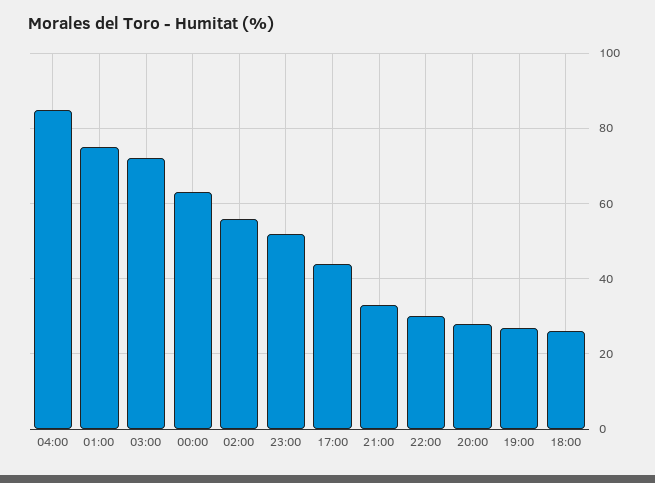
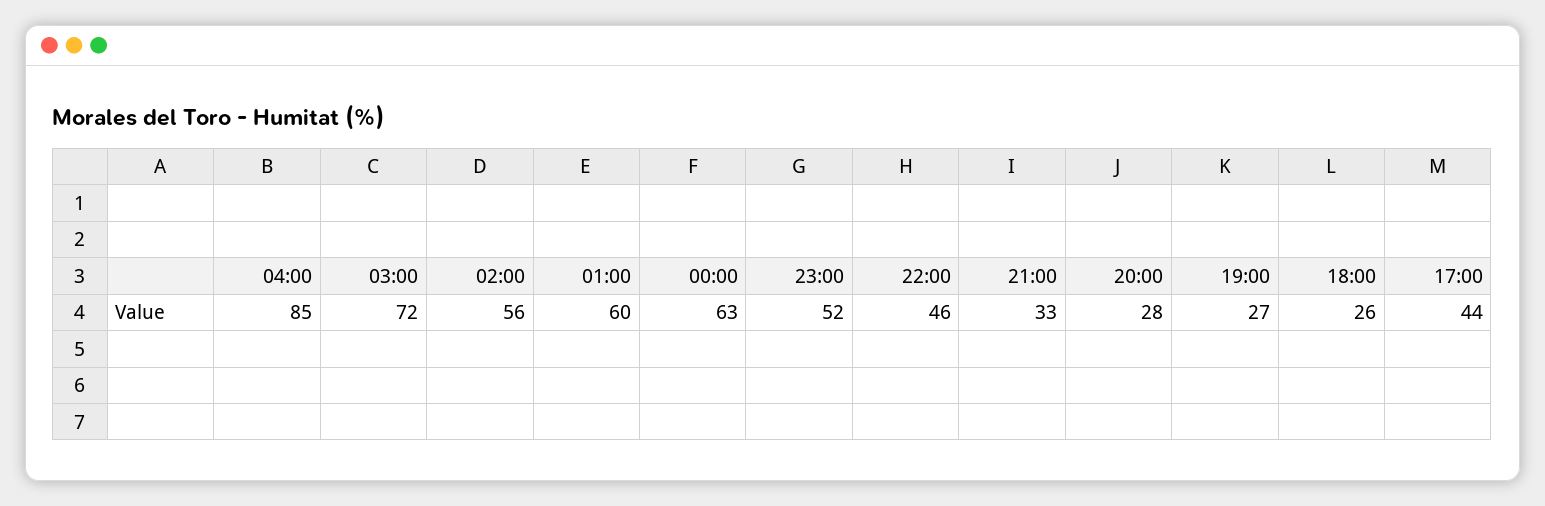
01:00: 75 -> 60
22:00: 30 -> 46

